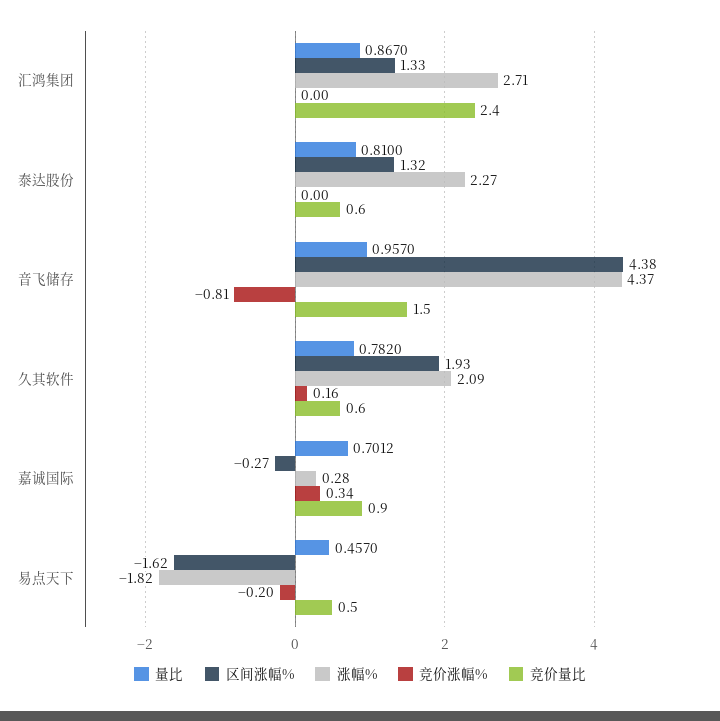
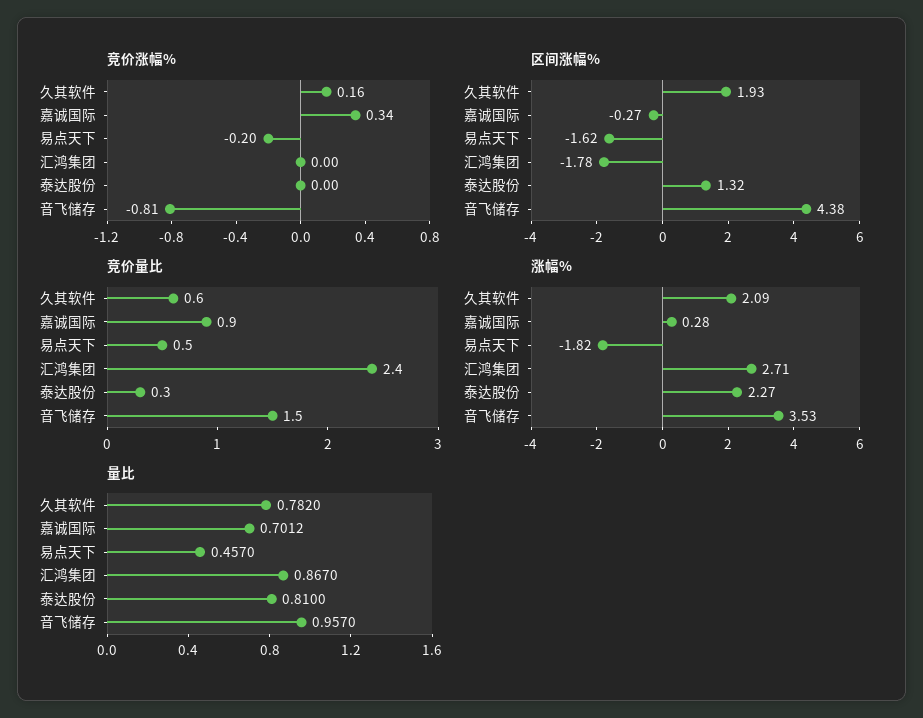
区间涨幅%, 汇鸿集团: 1.33 -> -1.78
竞价量比, 泰达股份: 0.6 -> 0.3
涨幅%, 音飞储存: 4.37 -> 3.53

